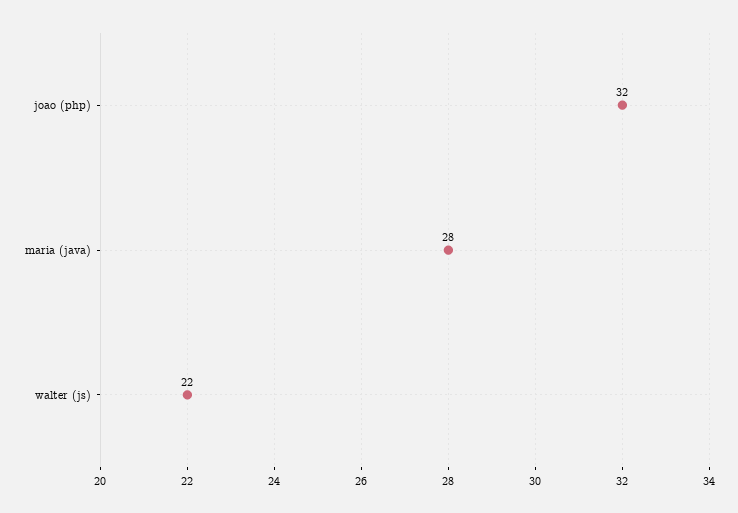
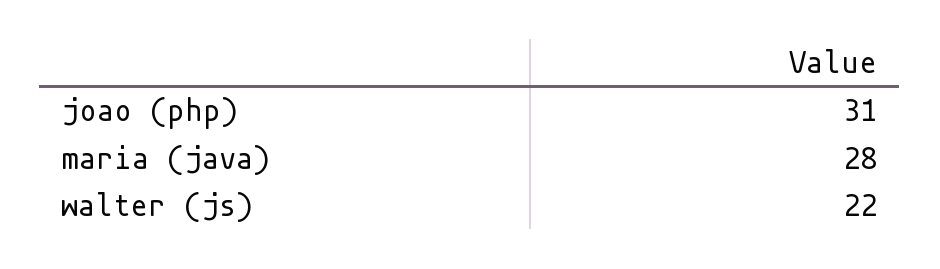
joao (php): 32 -> 31

